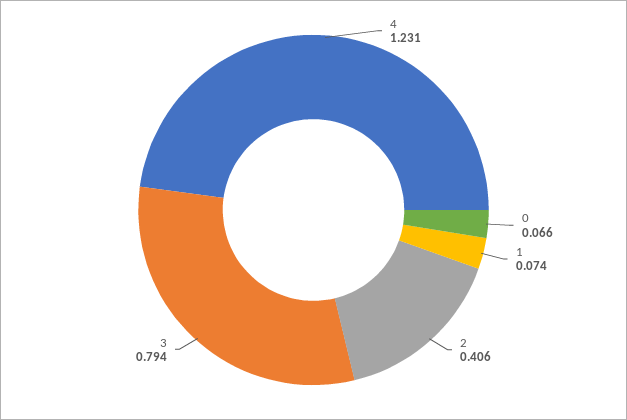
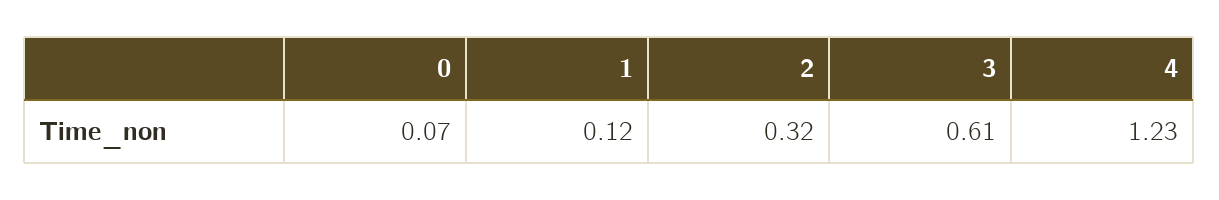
1: 0.074 -> 0.12
2: 0.406 -> 0.32
3: 0.794 -> 0.61

